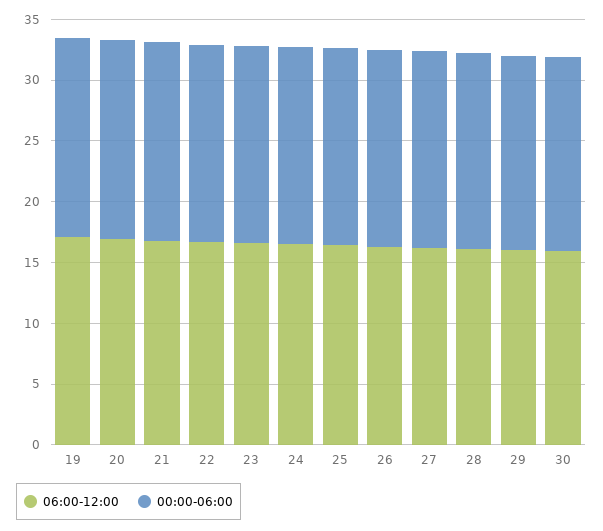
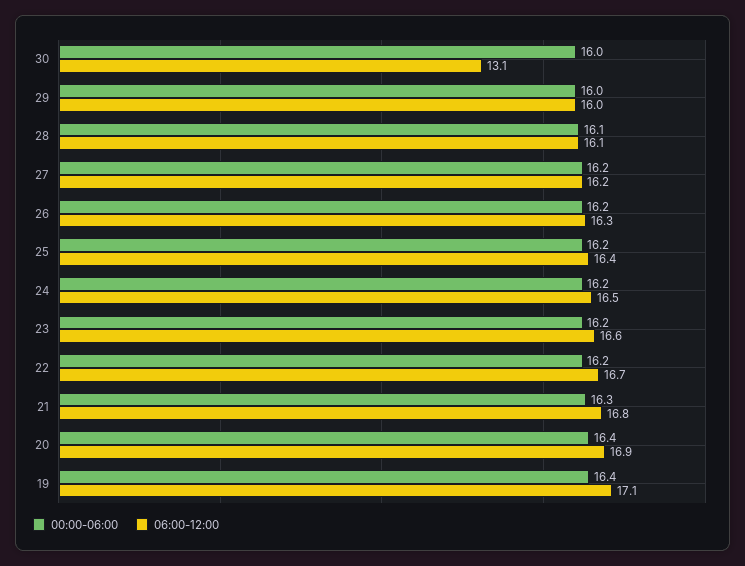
06:00-12:00, 30: 16 -> 13.1

